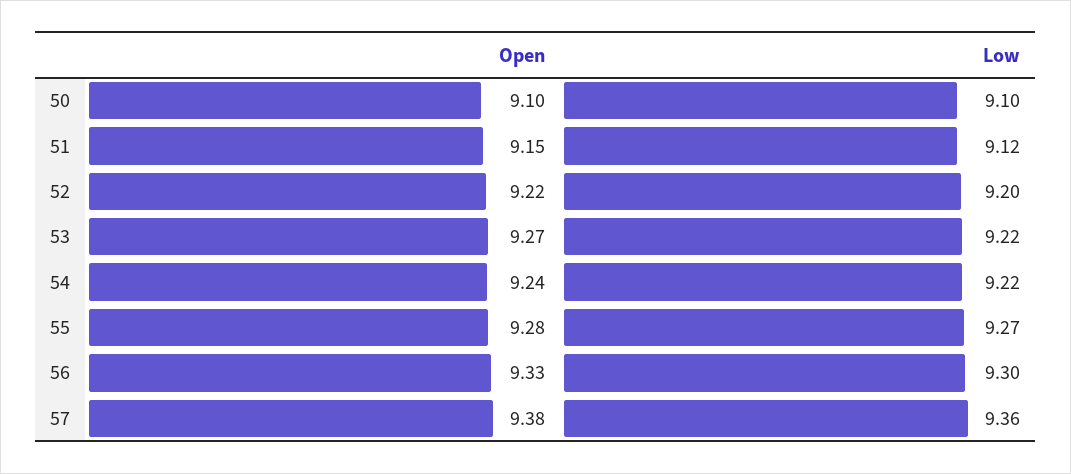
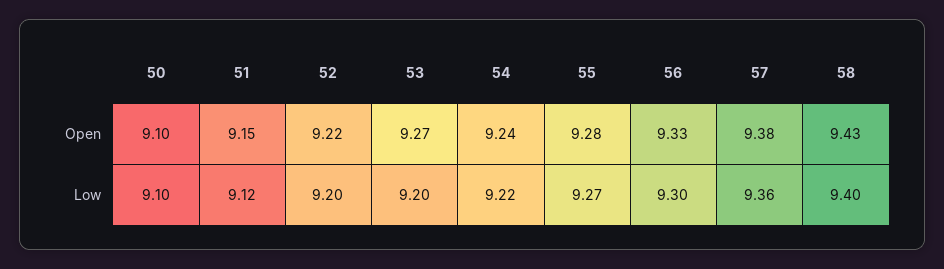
Low, 53: 9.22 -> 9.2
Open, 58: none -> 9.43
Low, 58: none -> 9.4

